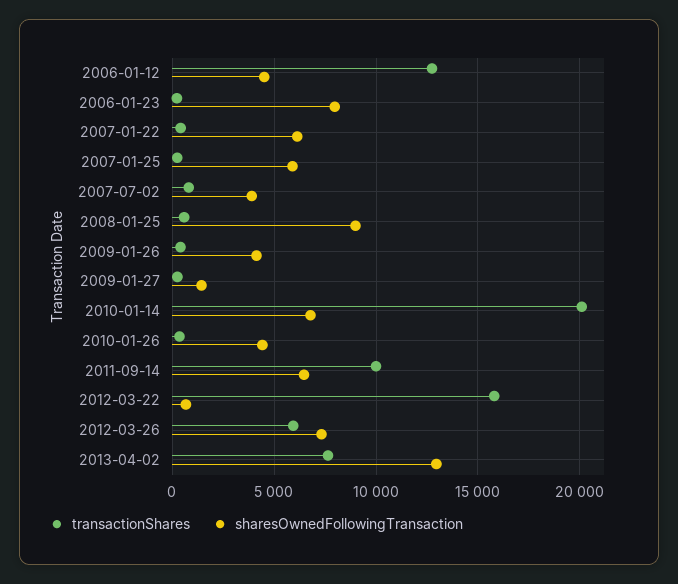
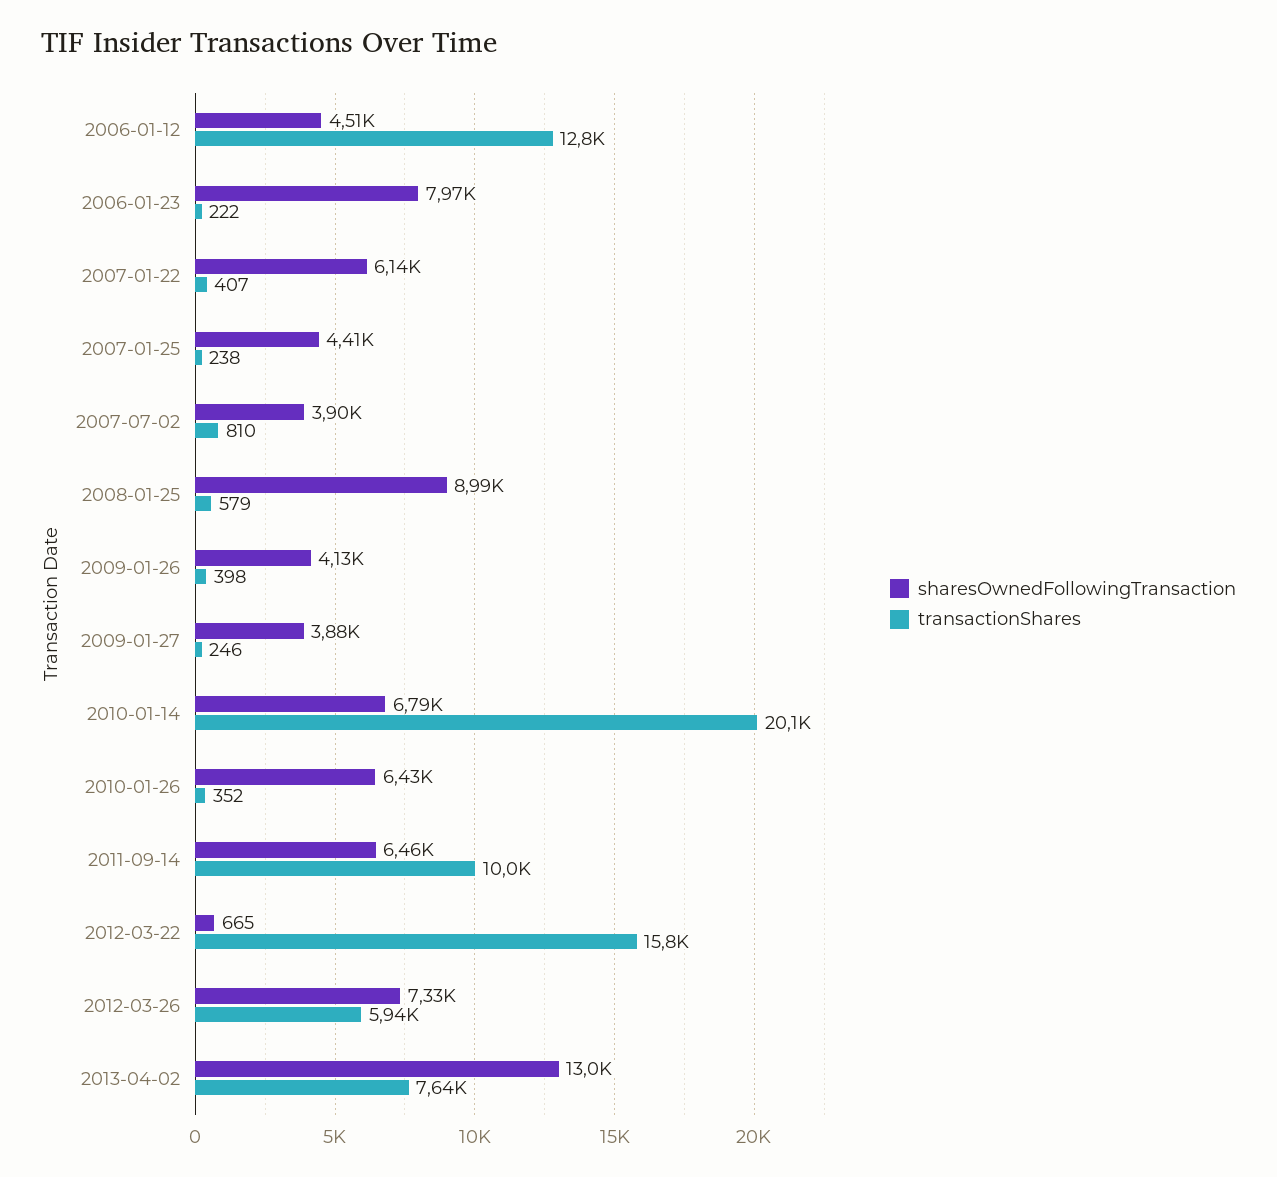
sharesOwnedFollowingTransaction, 2007-01-25: 6000 -> 4410
sharesOwnedFollowingTransaction, 2009-01-27: 1500 -> 3880
sharesOwnedFollowingTransaction, 2010-01-26: 4500 -> 6430

